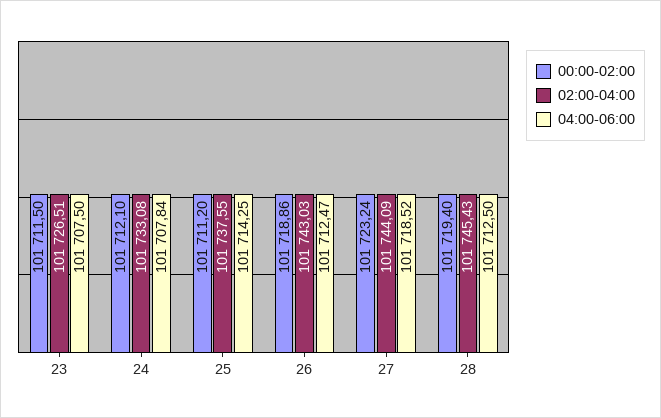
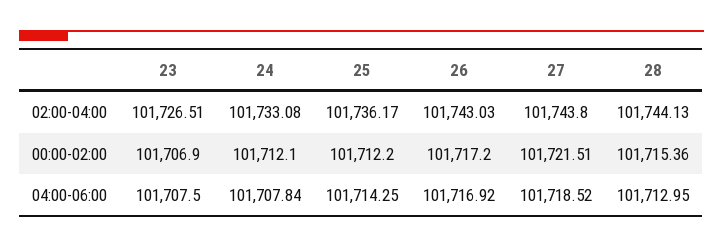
00:00-02:00, 23: 101711.5 -> 101706.9
00:00-02:00, 25: 101711.2 -> 101712.2
02:00-04:00, 25: 101737.55 -> 101736.17
00:00-02:00, 26: 101718.86 -> 101717.2
04:00-06:00, 26: 101712.47 -> 101716.92
00:00-02:00, 27: 101723.24 -> 101721.51
02:00-04:00, 27: 101744.09 -> 101743.8
00:00-02:00, 28: 101719.4 -> 101715.36
02:00-04:00, 28: 101745.43 -> 101744.13
04:00-06:00, 28: 101712.5 -> 101712.95

